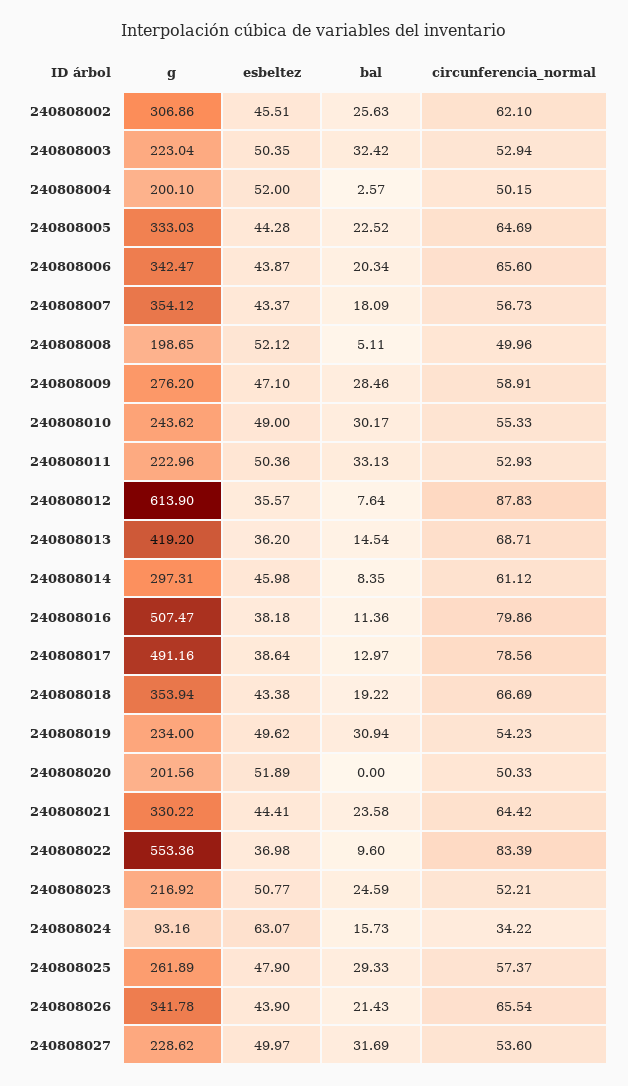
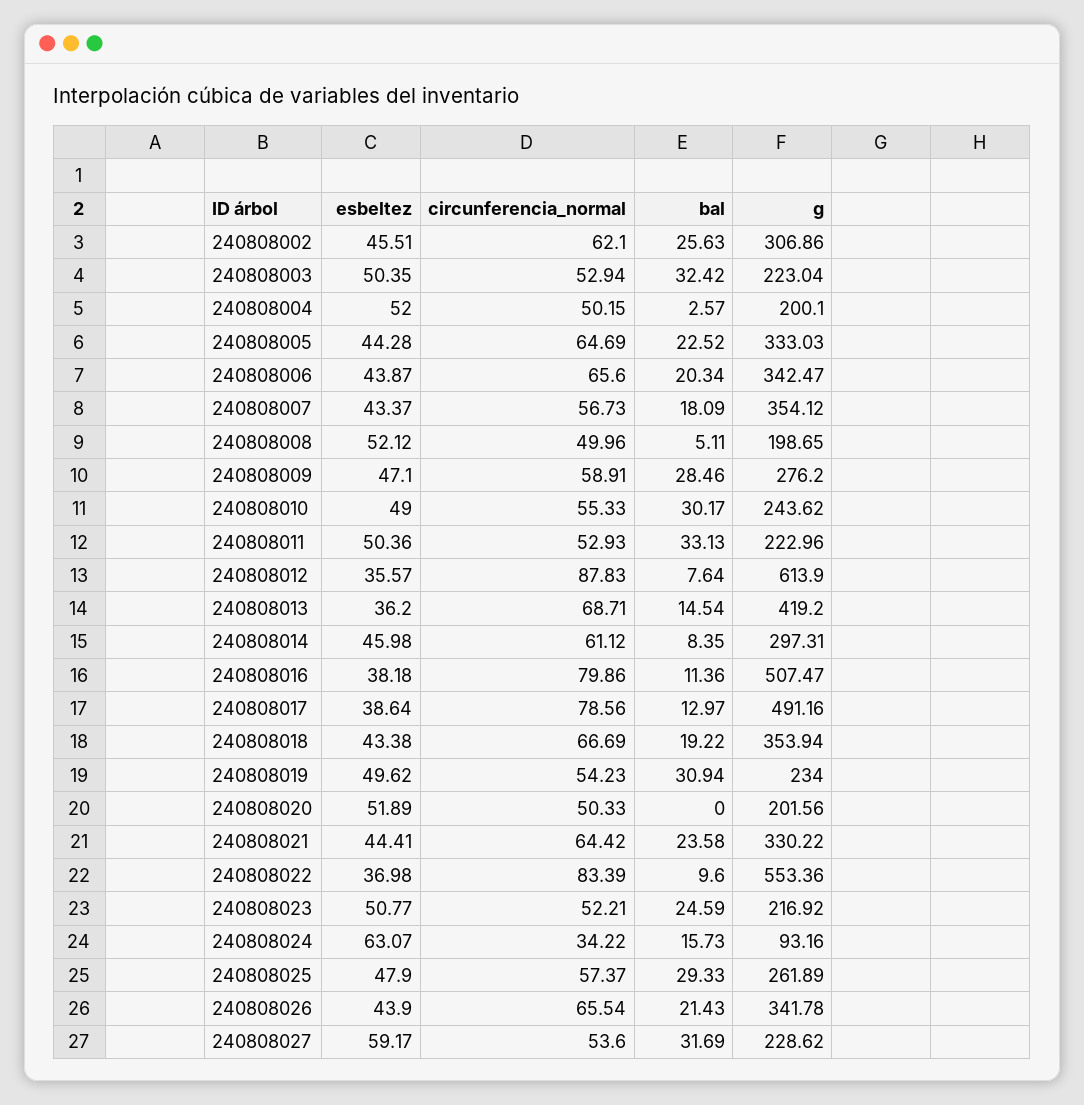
esbeltez, 240808027: 49.97 -> 59.17

